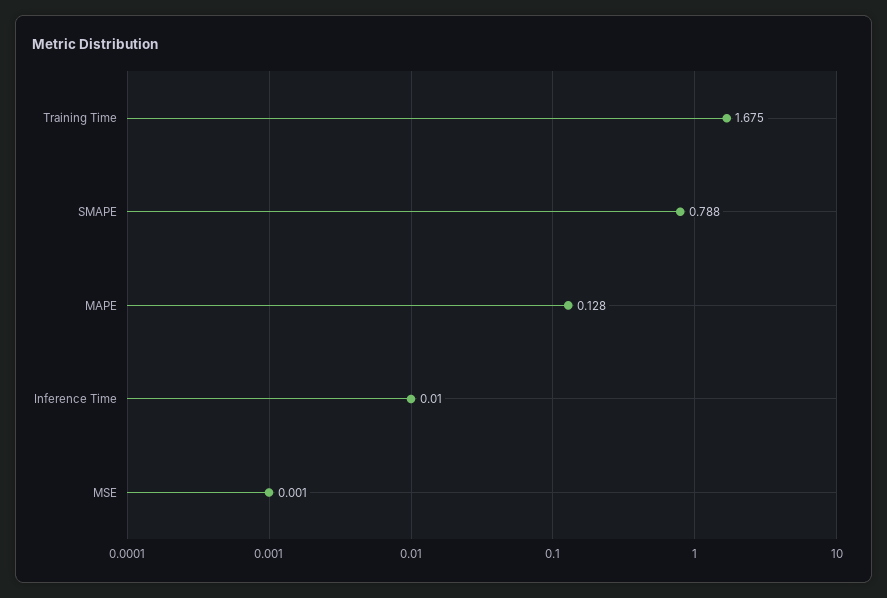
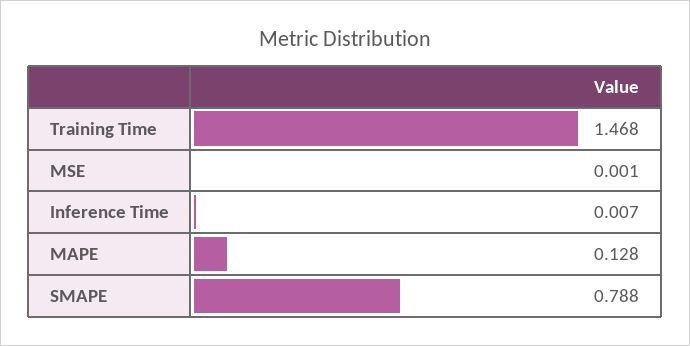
Training Time: 1.675 -> 1.468
Inference Time: 0.01 -> 0.007

